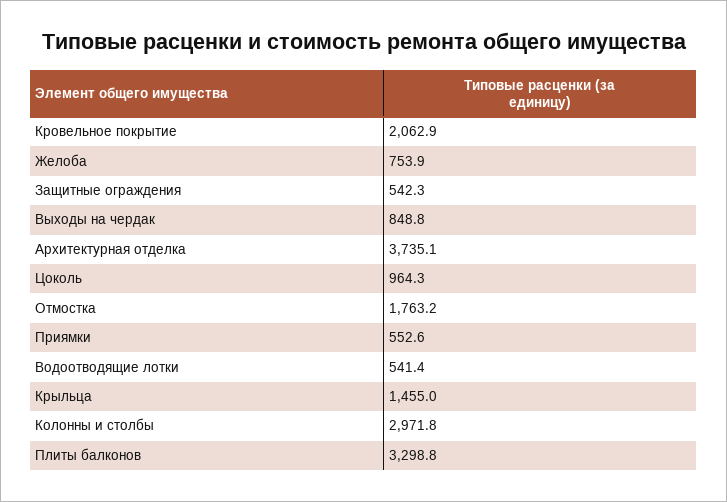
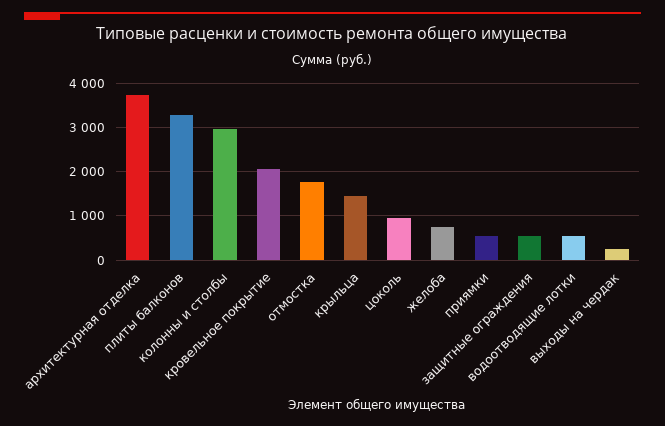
Выходы на чердак: 848.8 -> 200

